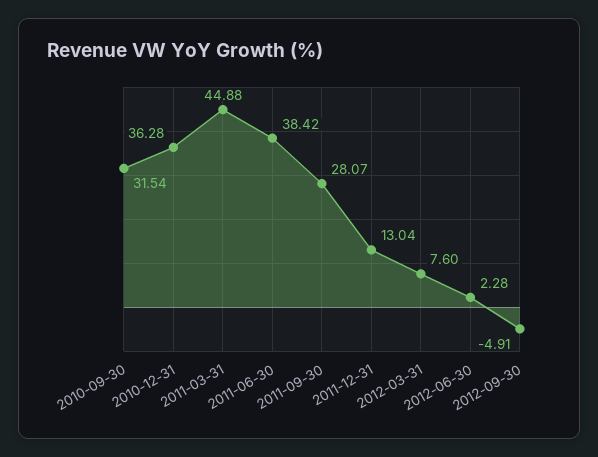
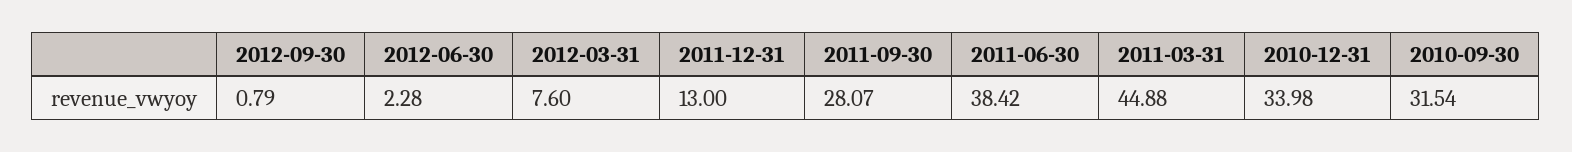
2010-12-31: 36.28 -> 33.98
2011-12-31: 13.04 -> 13
2012-09-30: -4.91 -> 0.79

